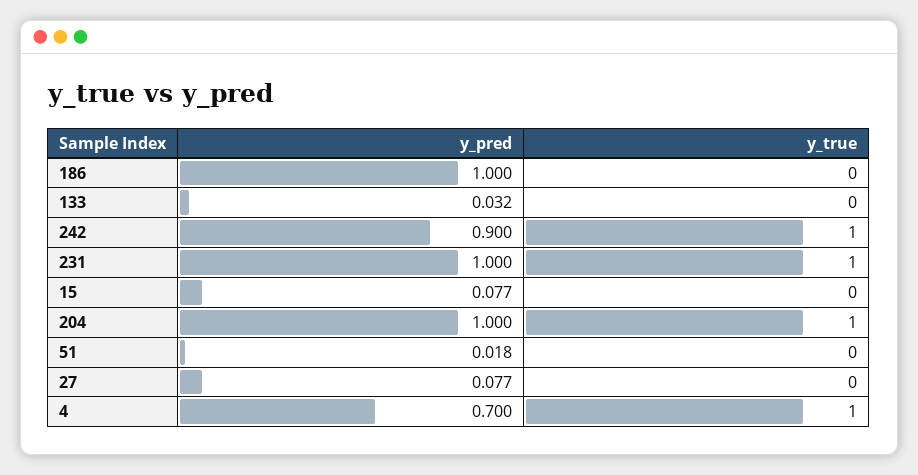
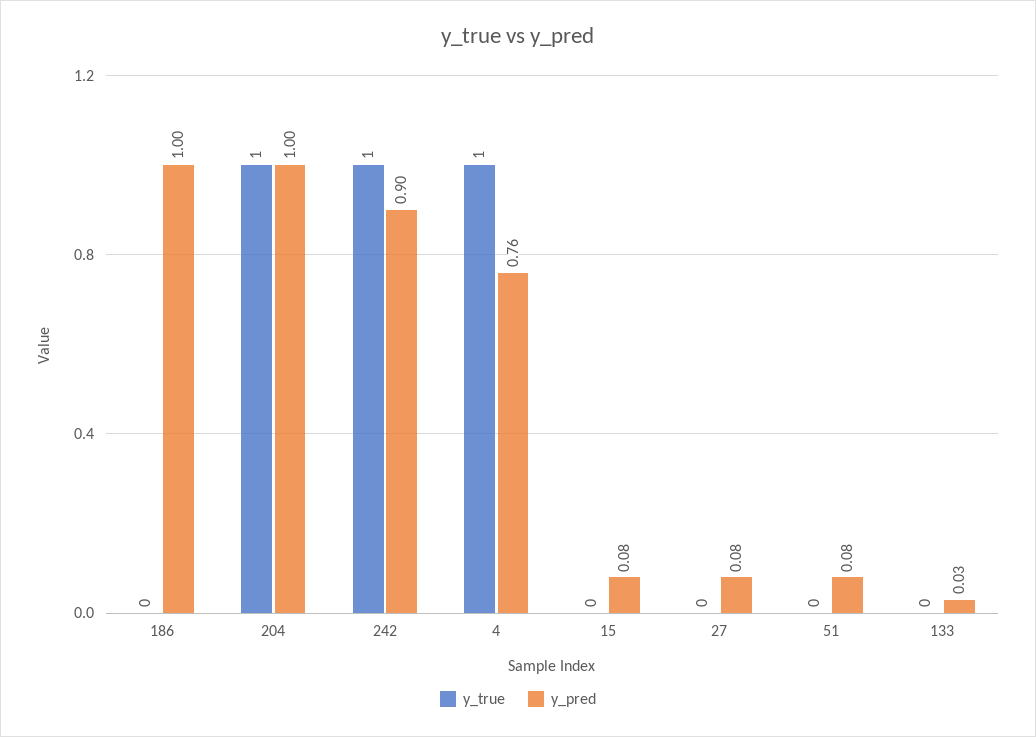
y_pred, 231: 1 -> none
y_true, 231: 1 -> none
y_pred, 51: 0.018 -> 0.08
y_pred, 4: 0.7 -> 0.76

